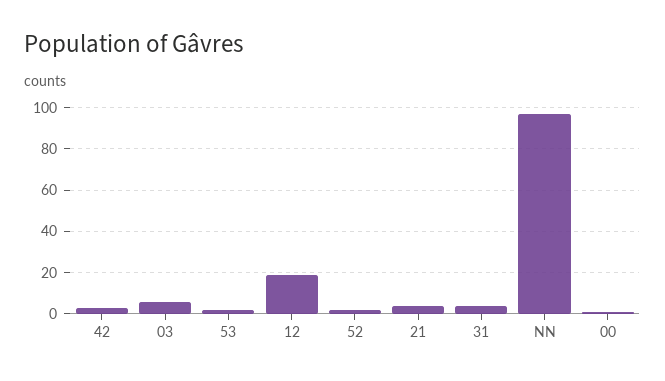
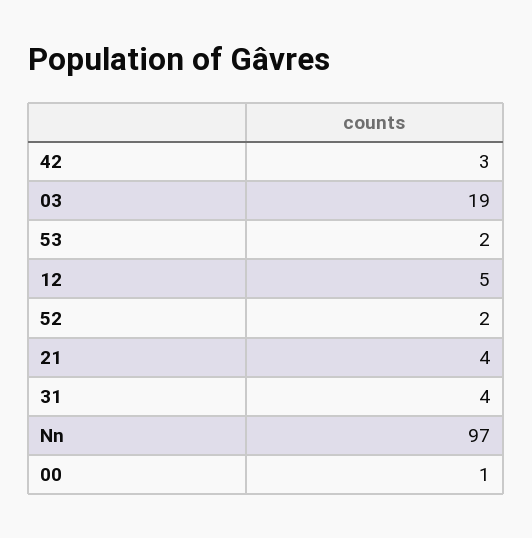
03: 5 -> 19
12: 20 -> 5

